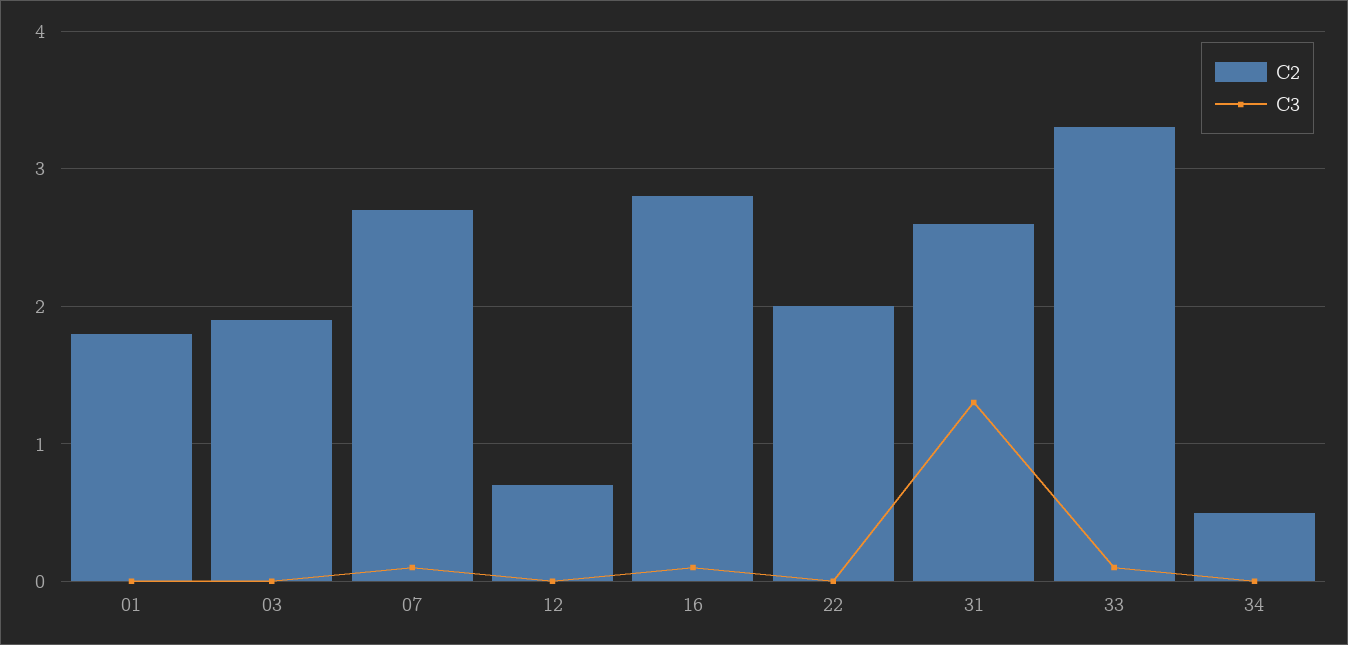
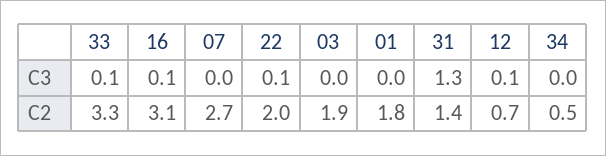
C3, 07: 0.1 -> 0
C3, 12: 0 -> 0.1
C2, 16: 2.8 -> 3.1
C3, 22: 0 -> 0.1
C2, 31: 2.6 -> 1.4

